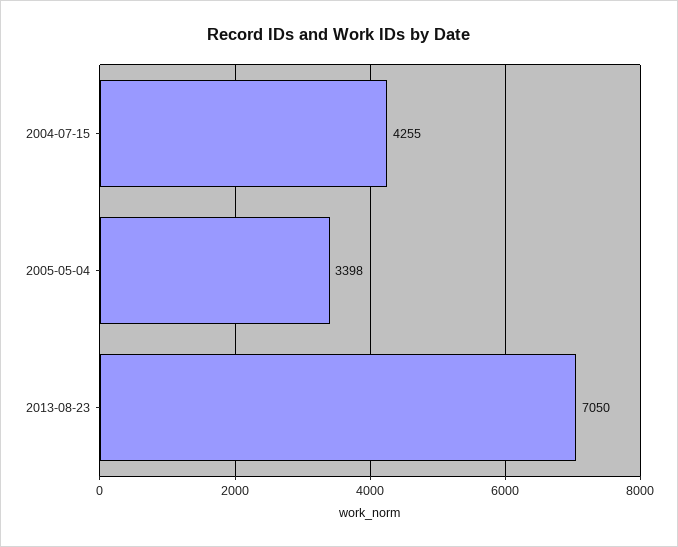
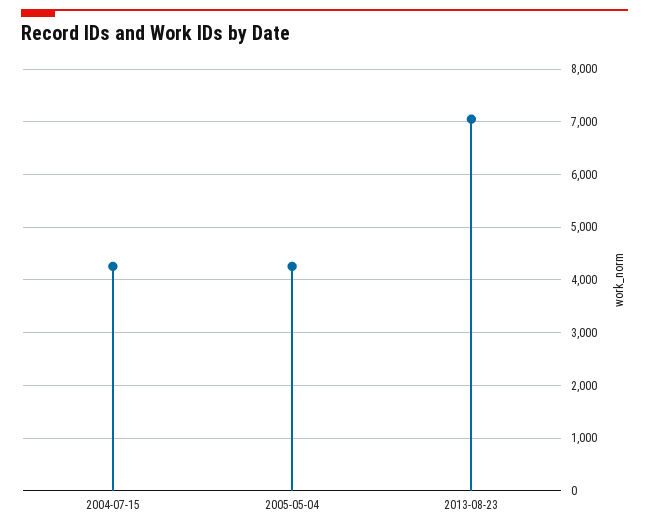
2005-05-04: 3398 -> 4200

